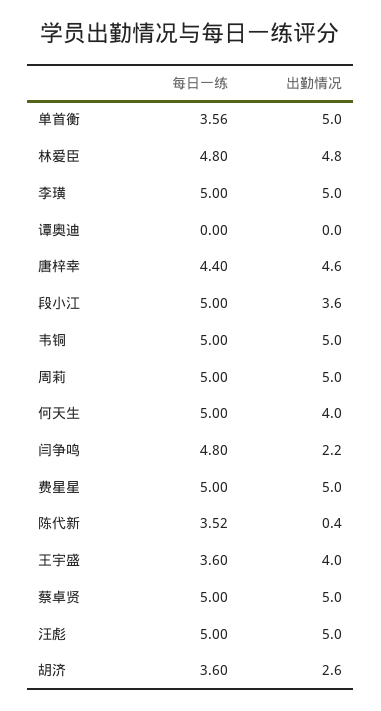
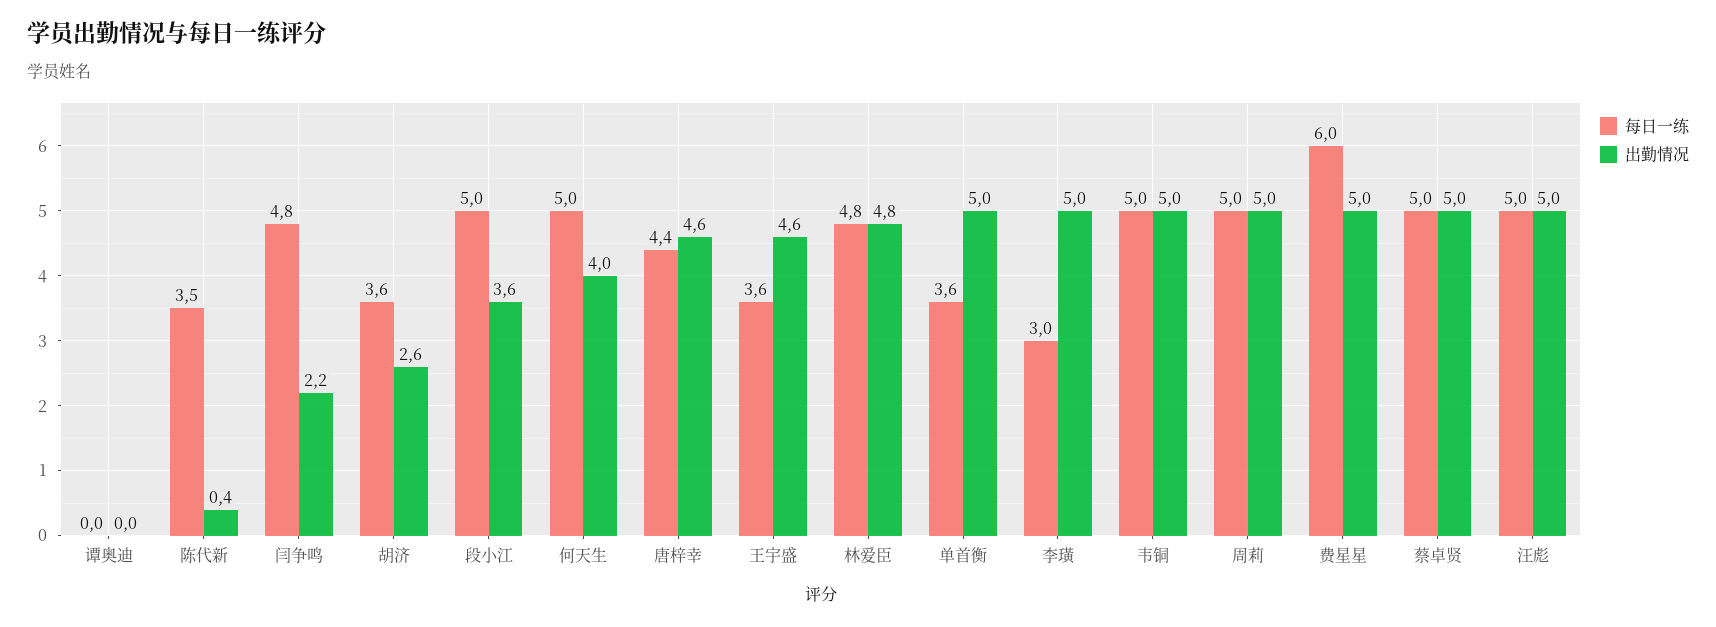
每日一练, 李璜: 5 -> 3
每日一练, 费星星: 5 -> 6
出勤情况, 王宇盛: 4 -> 4.6

